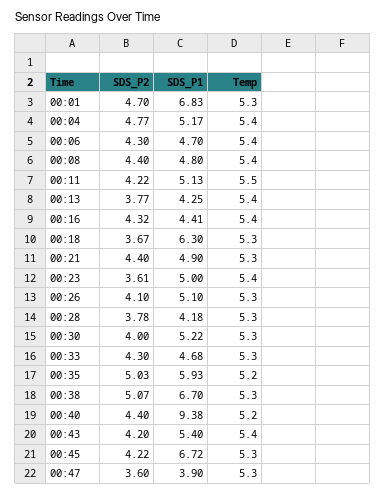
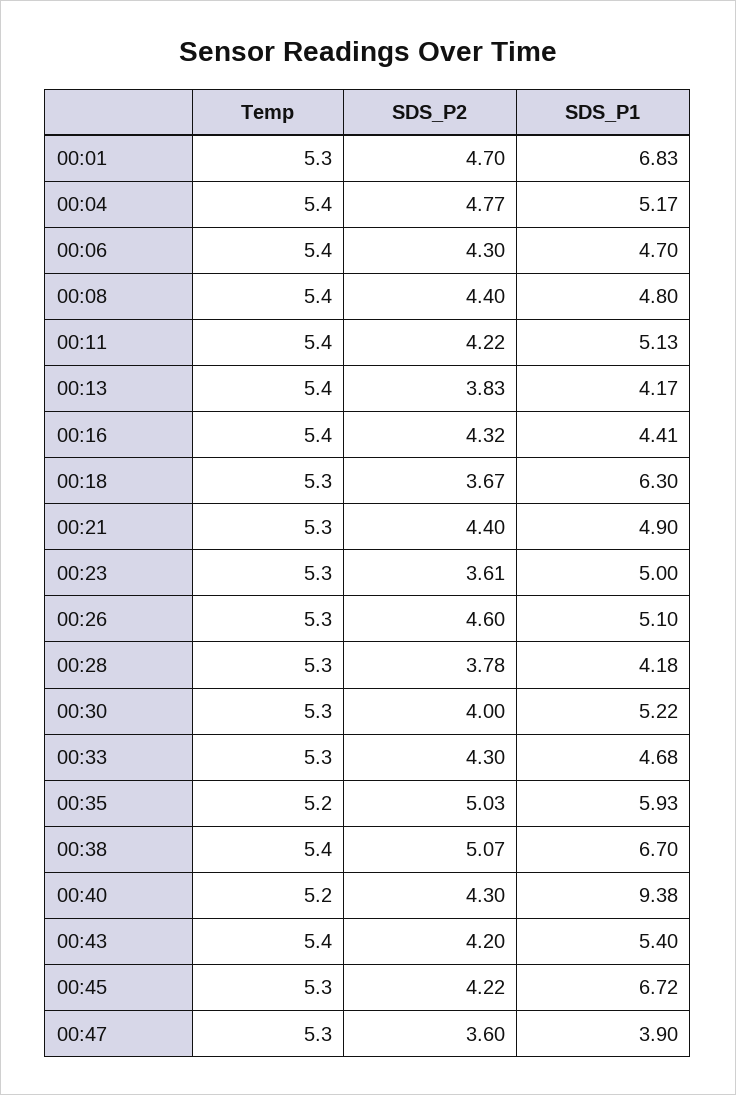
Temp, 00:11: 5.5 -> 5.4
SDS_P2, 00:13: 3.77 -> 3.83
SDS_P1, 00:13: 4.25 -> 4.17
Temp, 00:23: 5.4 -> 5.3
SDS_P2, 00:26: 4.1 -> 4.6
Temp, 00:38: 5.3 -> 5.4
SDS_P2, 00:40: 4.4 -> 4.3

